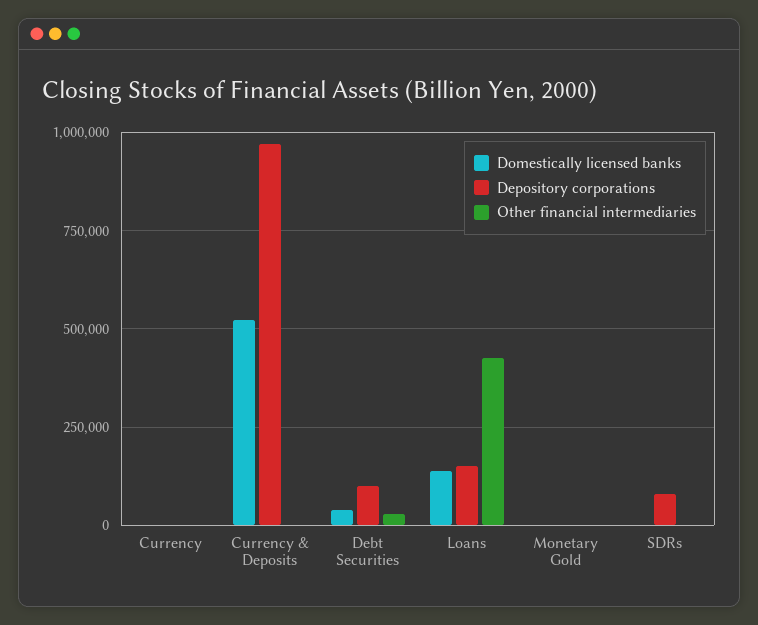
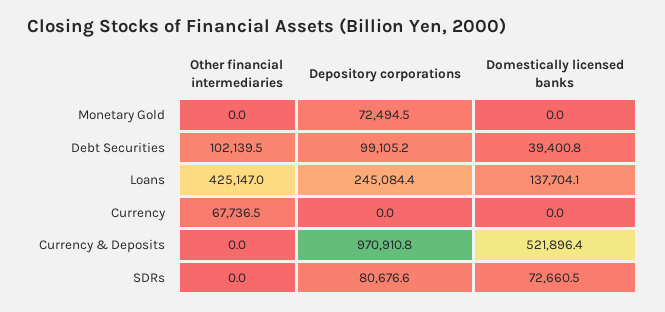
Other financial intermediaries, Currency: 0 -> 67736.5
Other financial intermediaries, Debt Securities: 25000 -> 102139.5
Depository corporations, Loans: 150000 -> 245084.4
Depository corporations, Monetary Gold: 0 -> 72494.5
Domestically licensed banks, SDRs: 0 -> 72660.5

